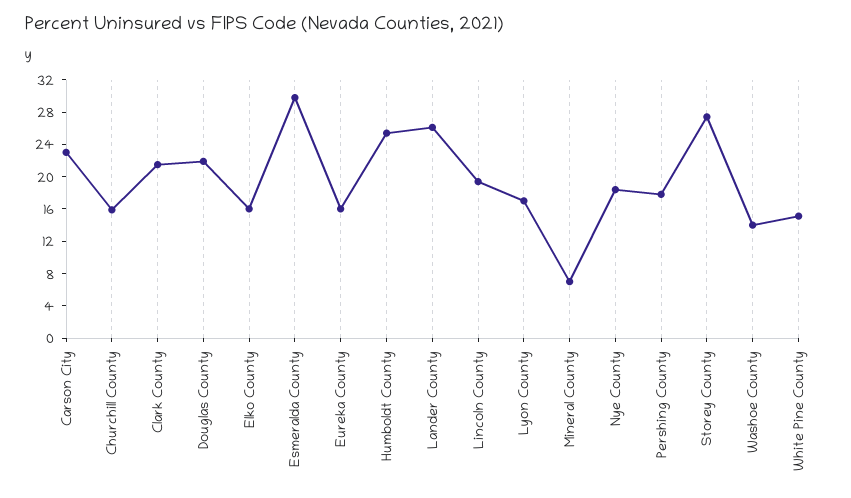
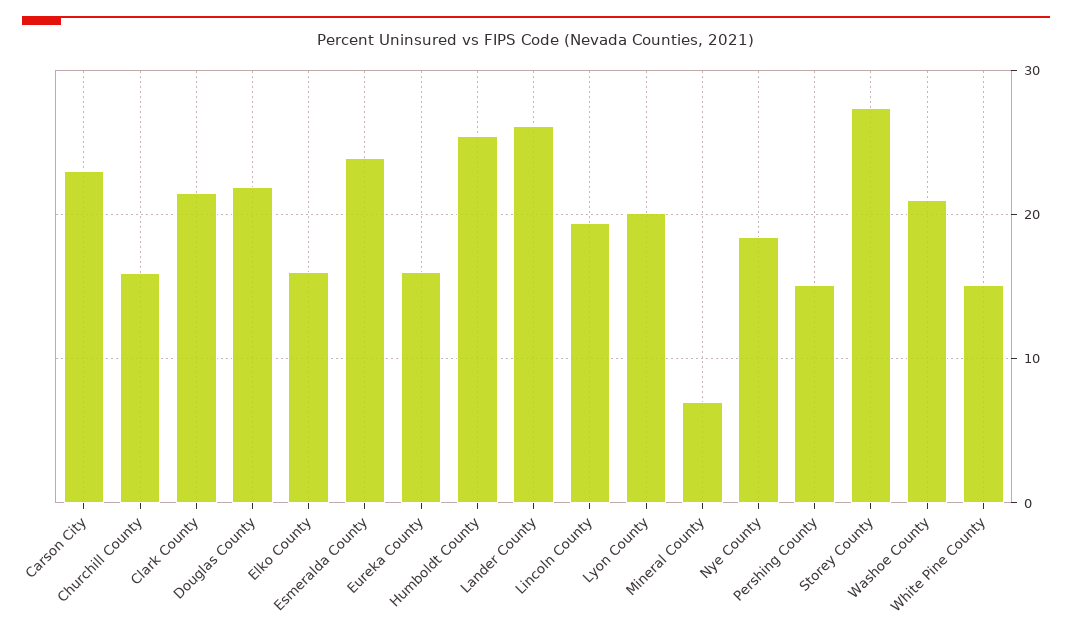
Esmeralda County: 30 -> 24
Lyon County: 17 -> 20
Pershing County: 18 -> 15
Washoe County: 14 -> 21

